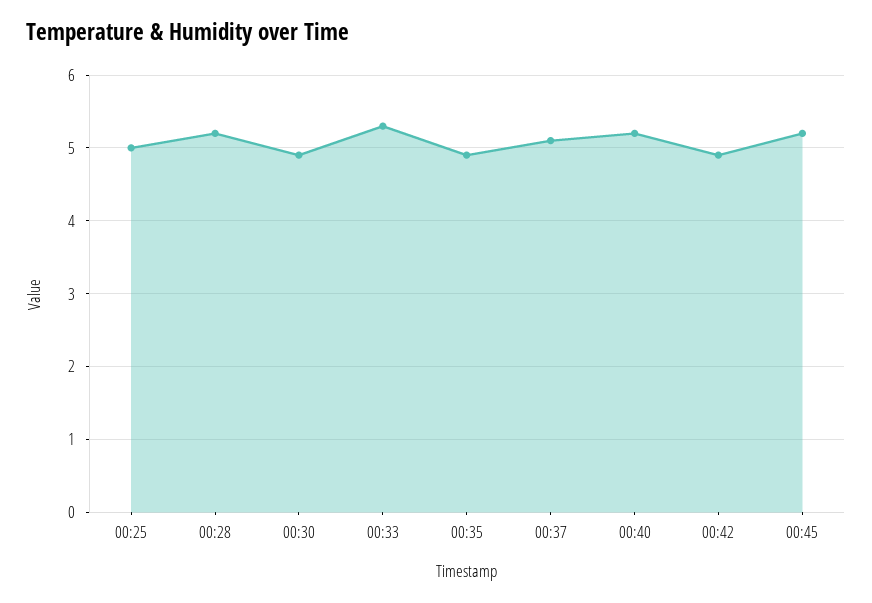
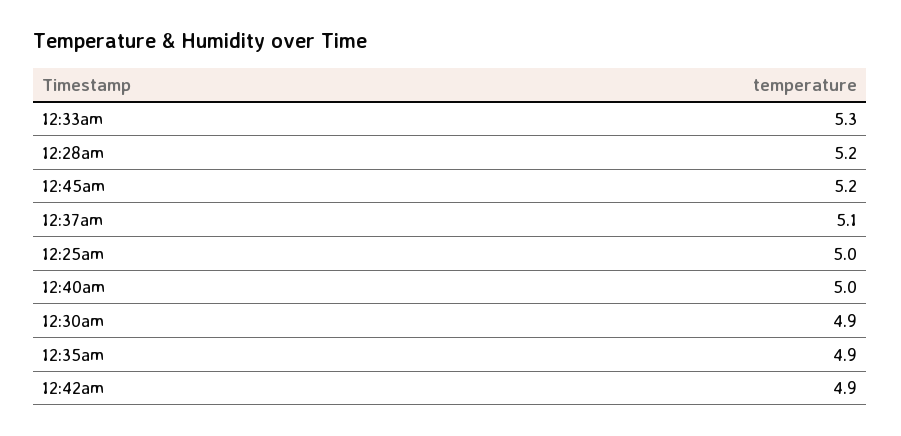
00:40: 5.2 -> 5

